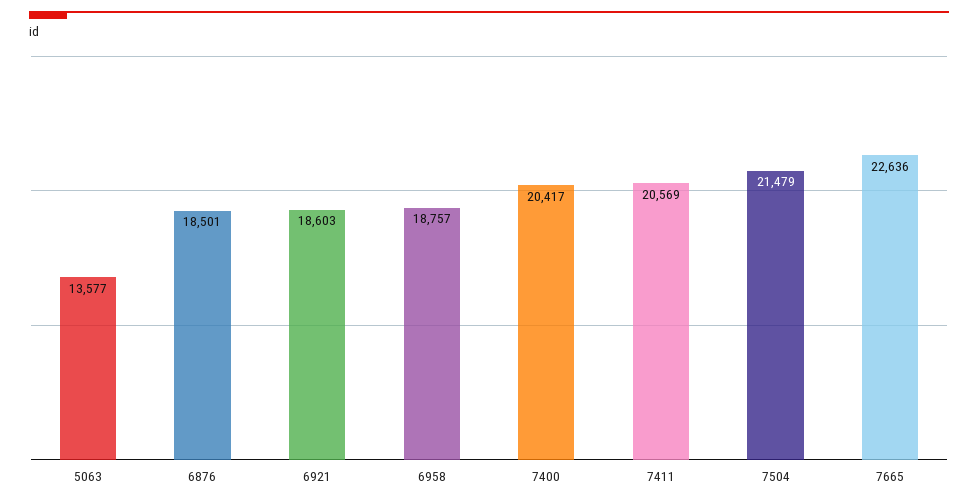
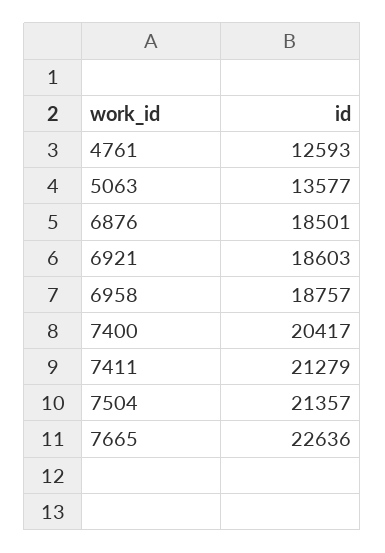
7411: 20569 -> 21279
7504: 21479 -> 21357
4761: none -> 12593

